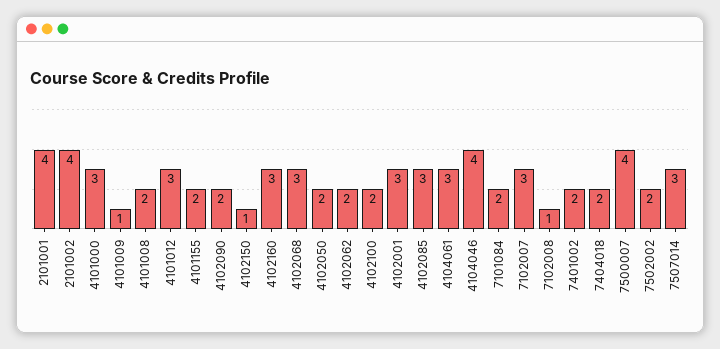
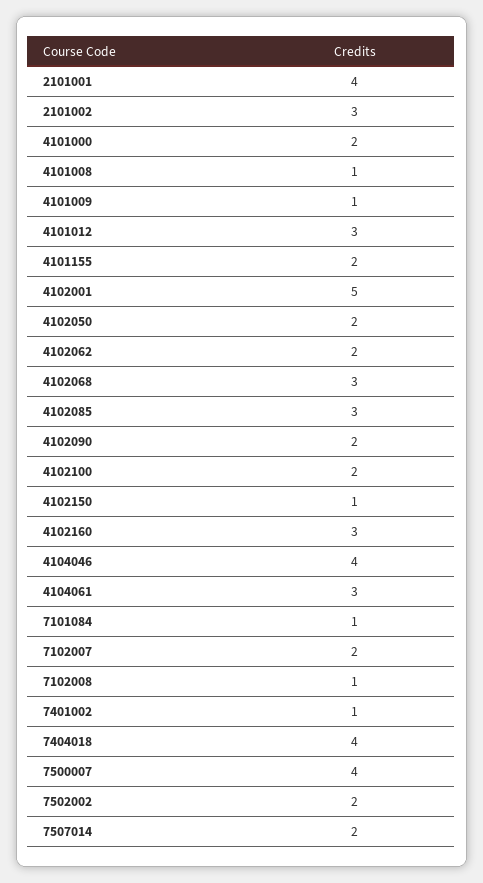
2101002: 4 -> 3
4101000: 3 -> 2
4101008: 2 -> 1
4102001: 3 -> 5
7101084: 2 -> 1
7102007: 3 -> 2
7401002: 2 -> 1
7404018: 2 -> 4
7507014: 3 -> 2

